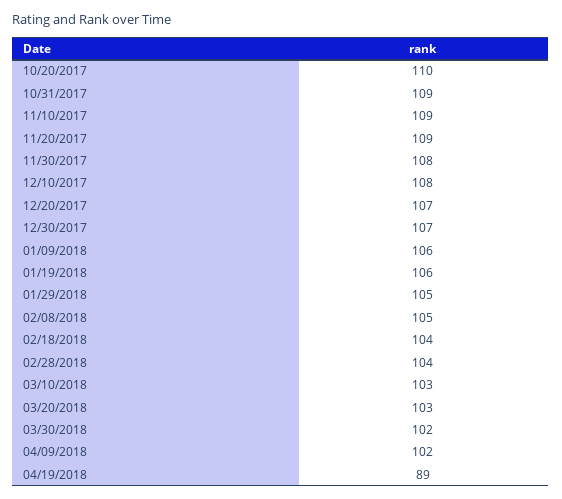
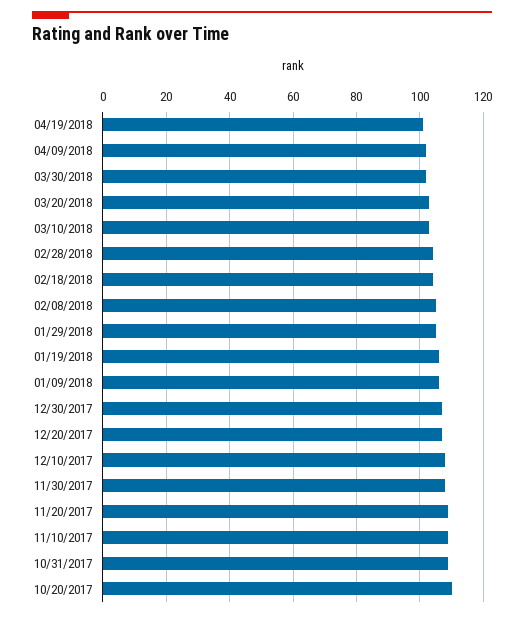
04/19/2018: 89 -> 100

